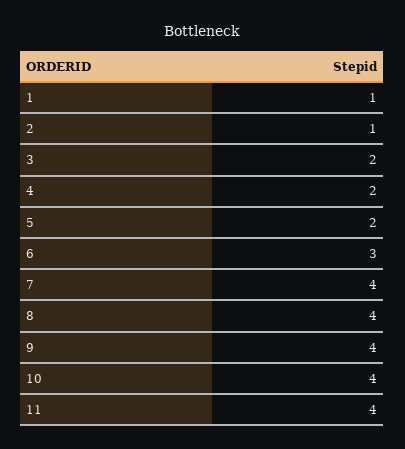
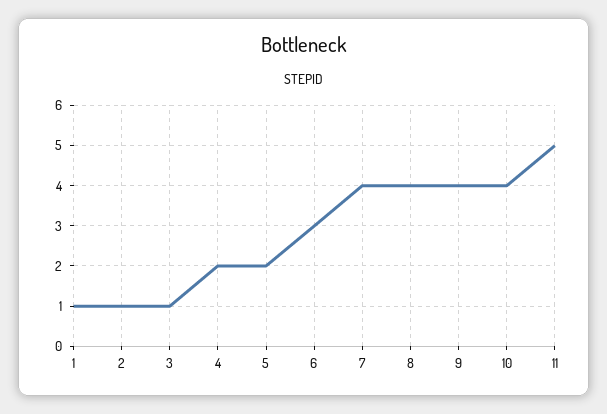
3: 2 -> 1
11: 4 -> 5

